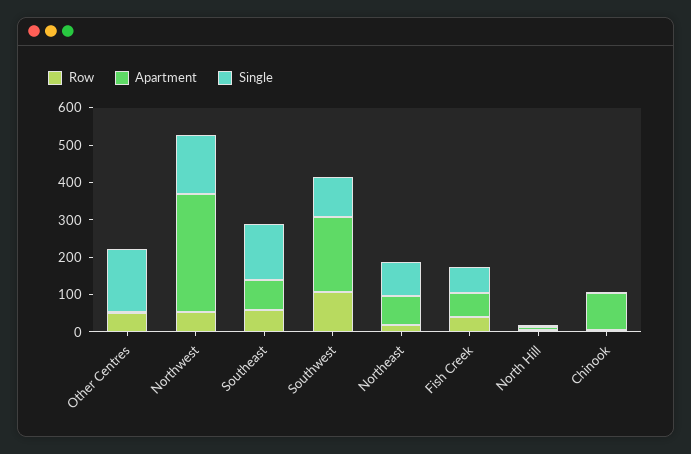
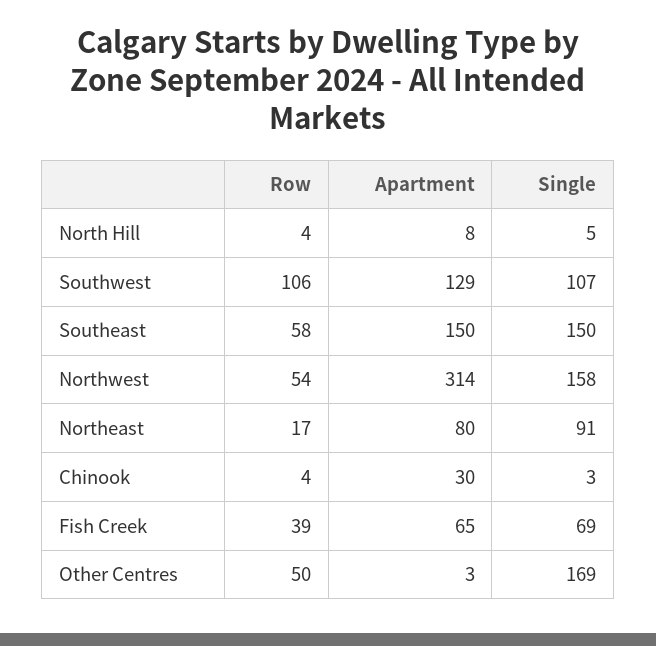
Apartment, Southeast: 75 -> 150
Apartment, Southwest: 200 -> 129
Apartment, Chinook: 100 -> 30

